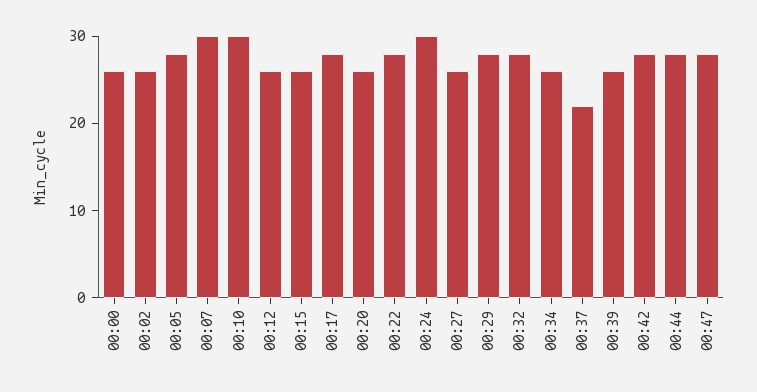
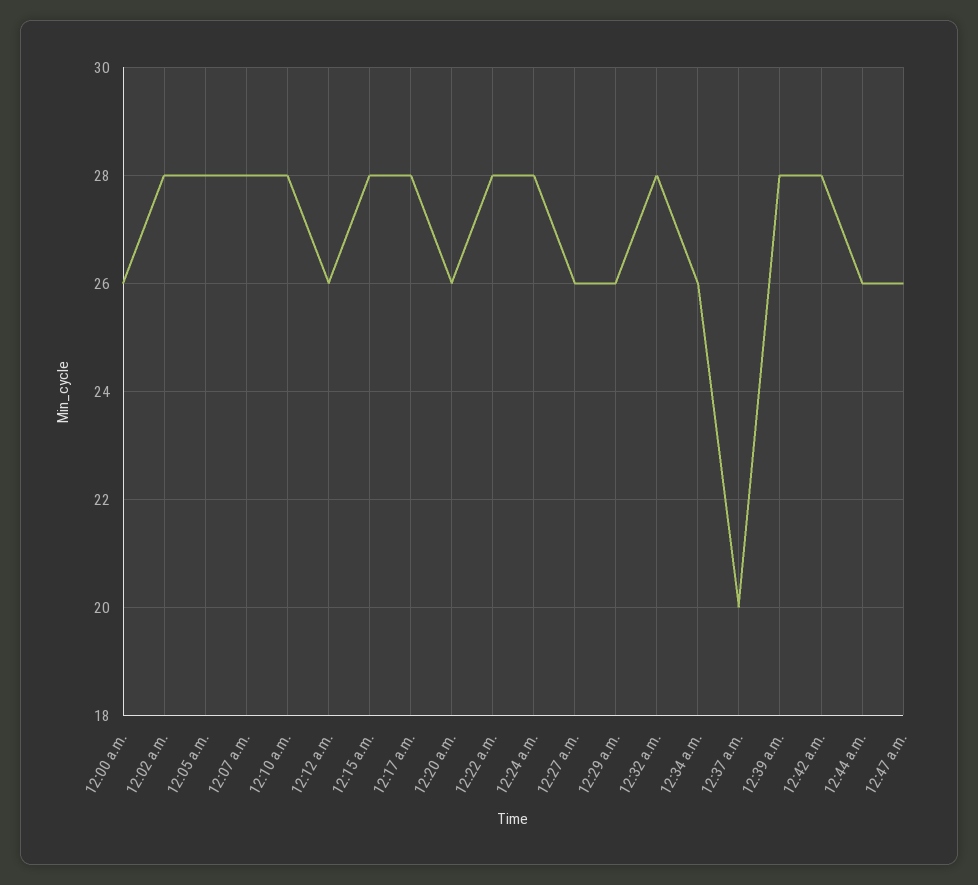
00:02: 26 -> 28
00:07: 30 -> 28
00:10: 30 -> 28
00:15: 26 -> 28
00:24: 30 -> 28
00:29: 28 -> 26
00:37: 22 -> 20
00:39: 26 -> 28
00:44: 28 -> 26
00:47: 28 -> 26

